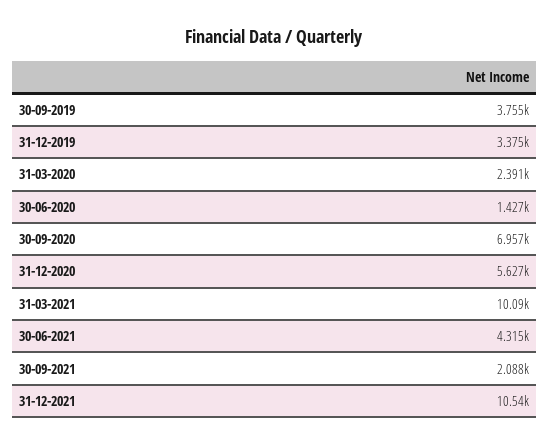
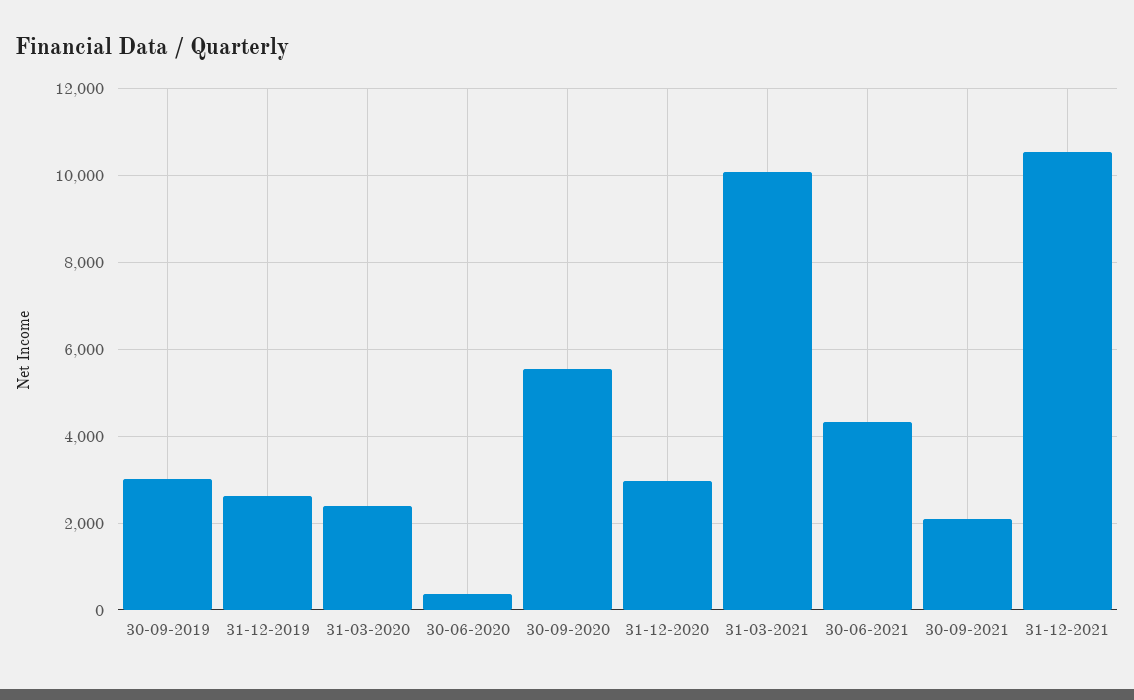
30-09-2019: 3755 -> 3000
31-12-2019: 3375 -> 2600
30-06-2020: 1427 -> 400
30-09-2020: 6957 -> 5600
31-12-2020: 5627 -> 3000

